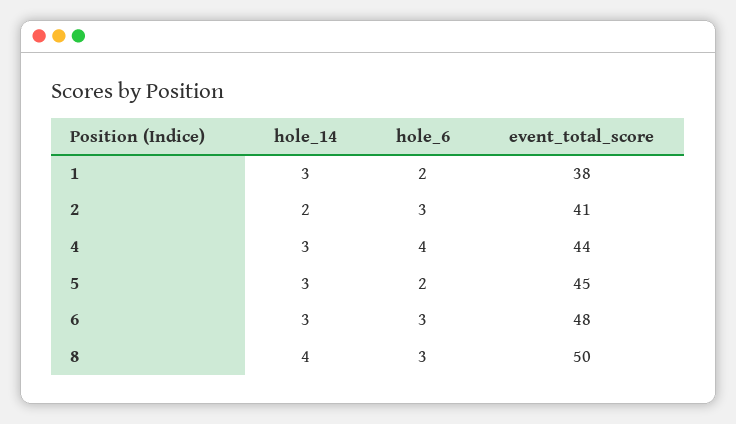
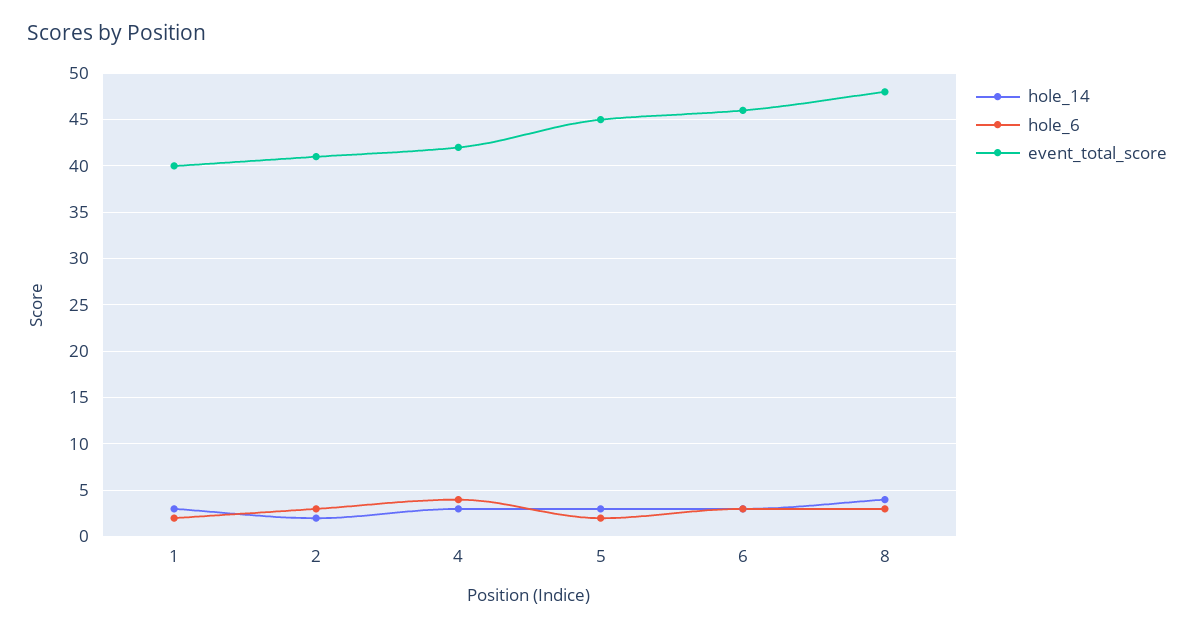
event_total_score, 1: 38 -> 40
event_total_score, 4: 44 -> 42
event_total_score, 6: 48 -> 46
event_total_score, 8: 50 -> 48

